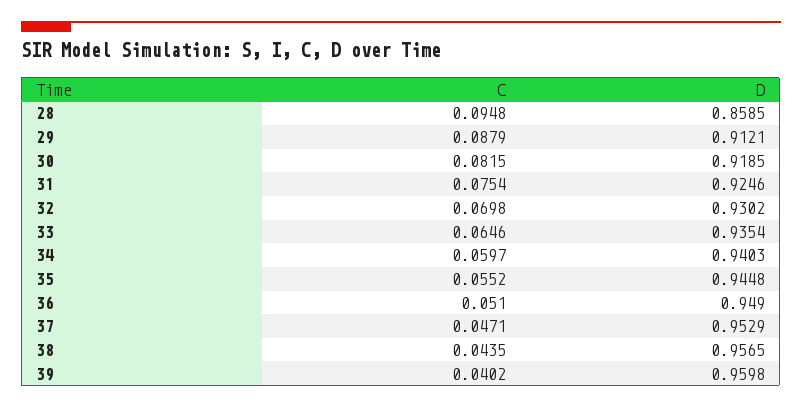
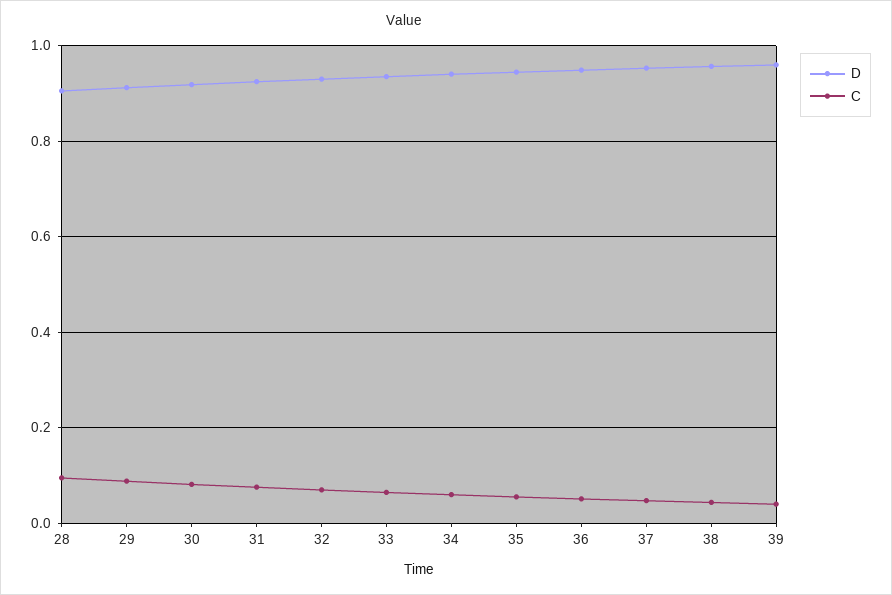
D, 28: 0.8585 -> 0.9

